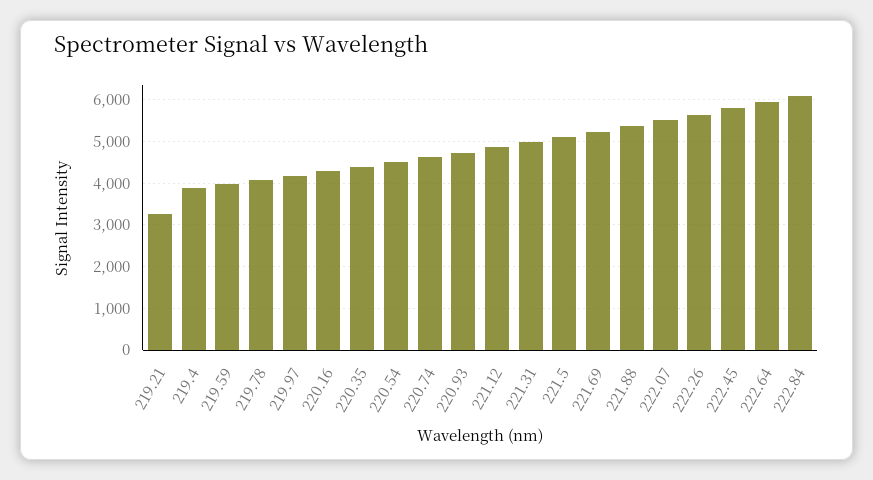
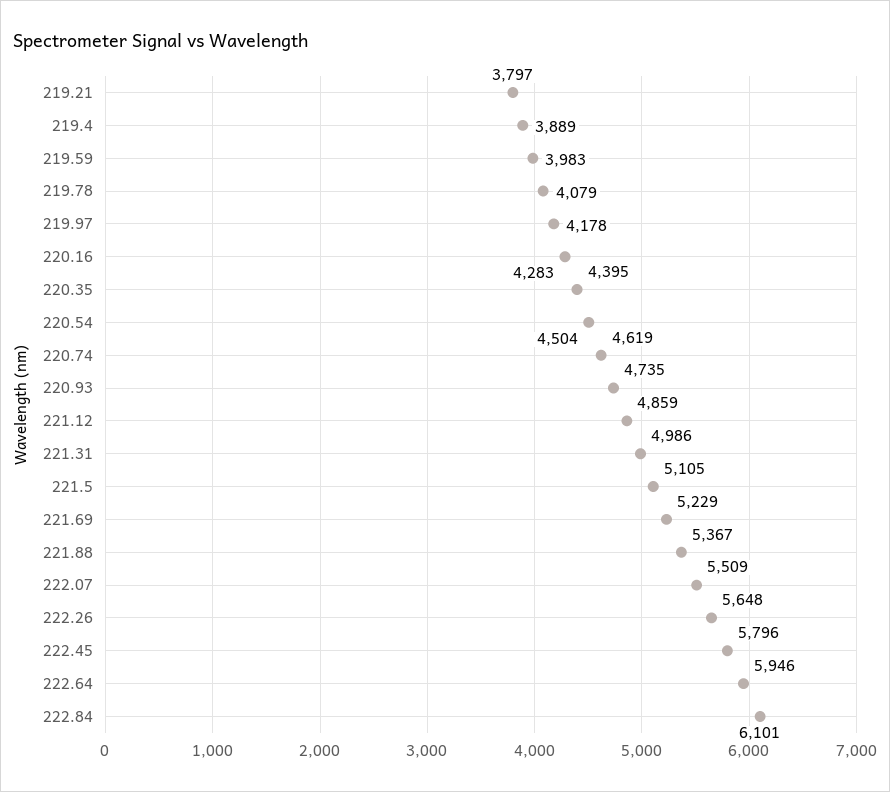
219.21: 3200 -> 3797

